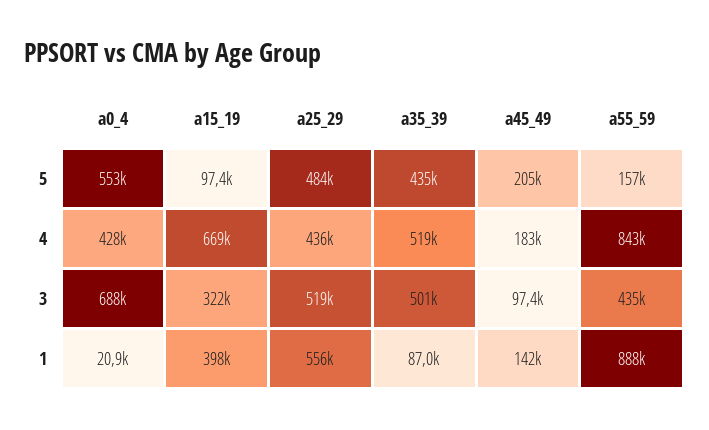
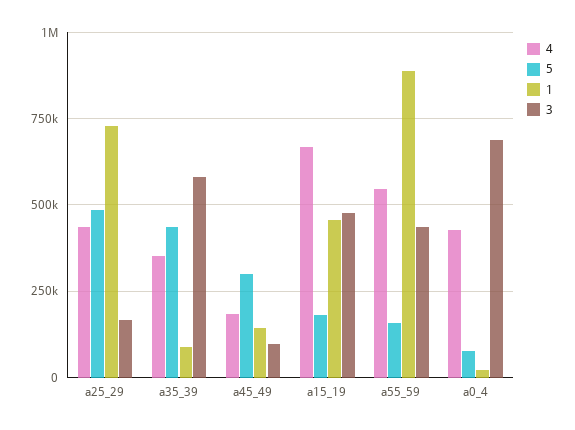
5, a0_4: 553000 -> 75000
5, a15_19: 97400 -> 175000
5, a45_49: 205000 -> 300000
4, a35_39: 519000 -> 350000
4, a55_59: 843000 -> 550000
3, a15_19: 322000 -> 475000
3, a25_29: 519000 -> 175000
3, a35_39: 501000 -> 575000
1, a15_19: 398000 -> 450000
1, a25_29: 556000 -> 725000

